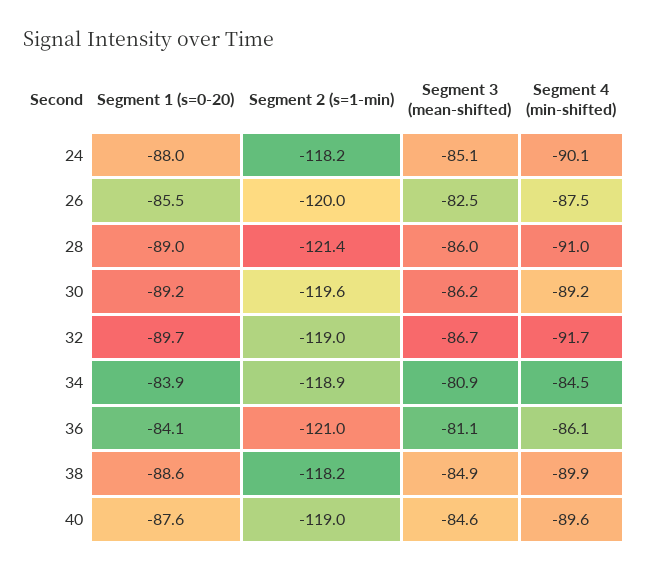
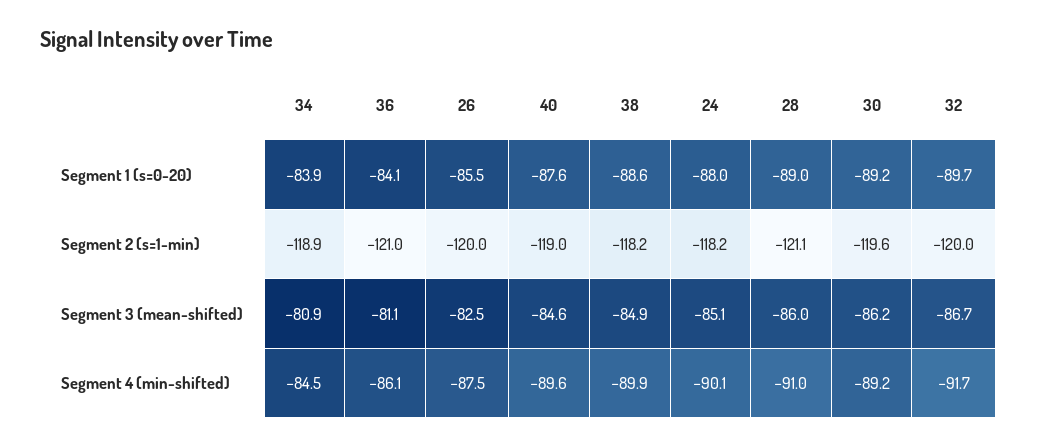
Segment 2 (s=1-min), 28: -121.4 -> -121.1
Segment 2 (s=1-min), 32: -119 -> -120

